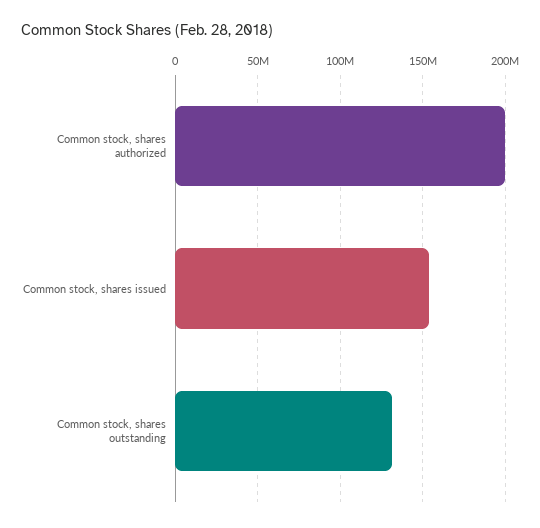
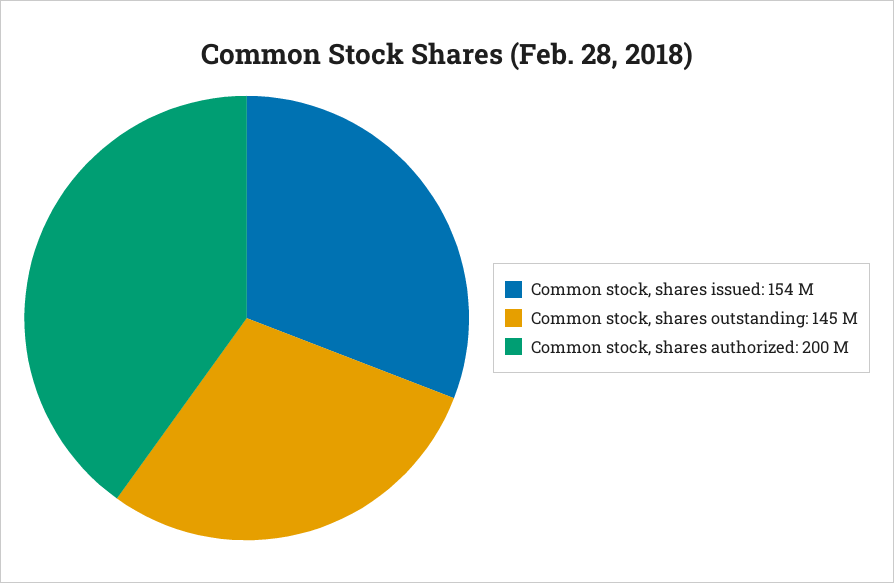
Common stock, shares outstanding: 130000000 -> 145000000

